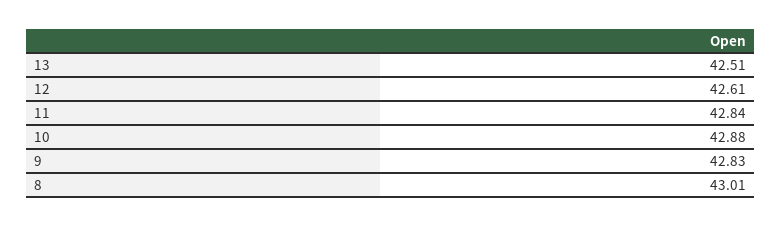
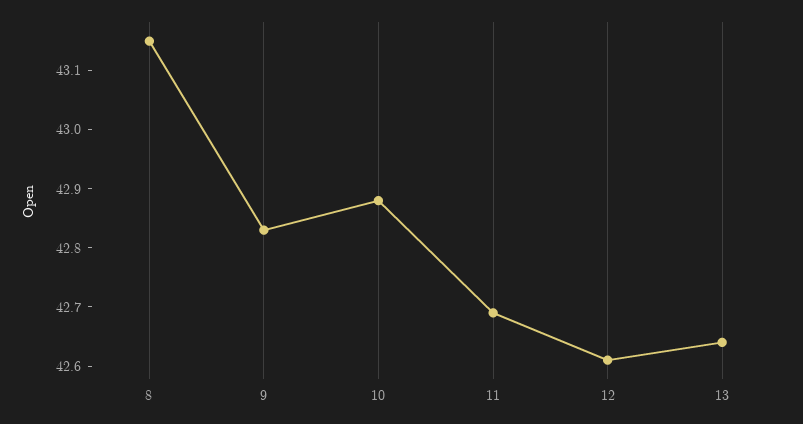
13: 42.51 -> 42.65
11: 42.84 -> 42.7
8: 43.01 -> 43.15

